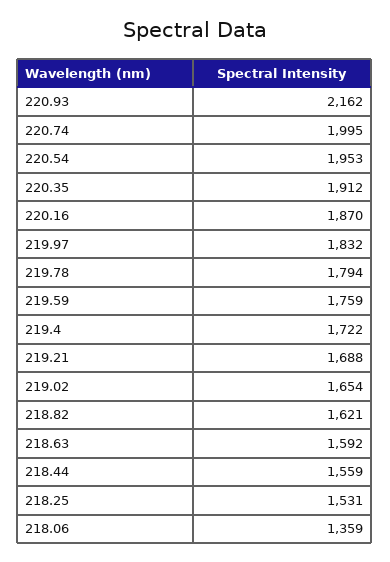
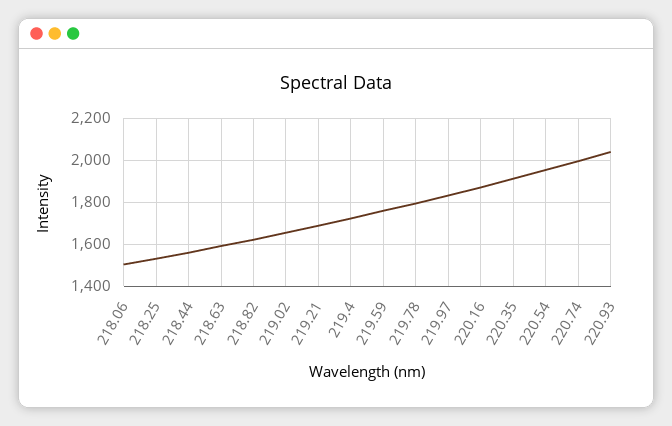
220.93: 2162 -> 2050
218.06: 1359 -> 1500

